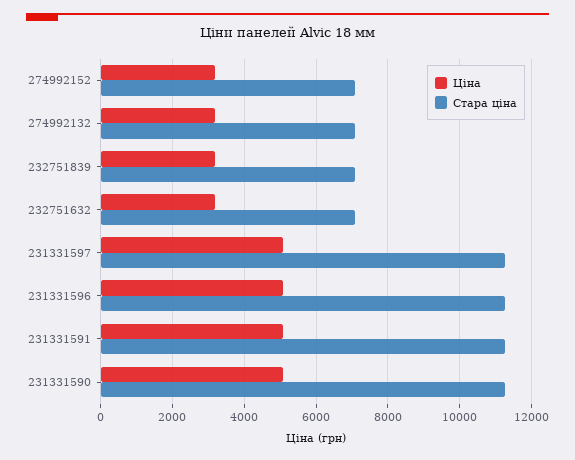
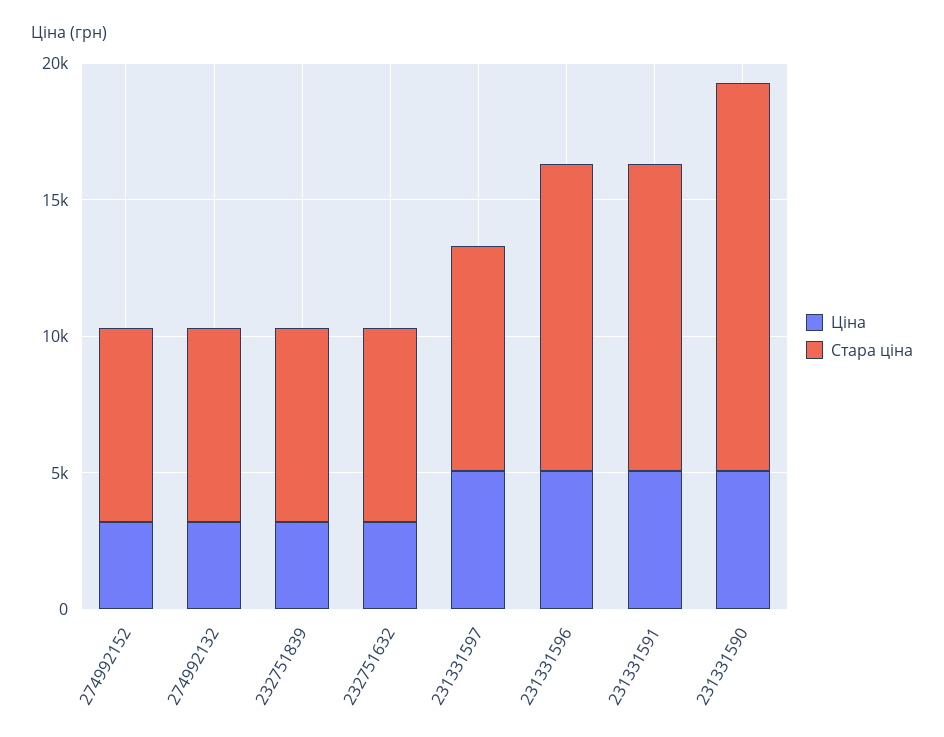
Стара ціна, 231331597: 11200 -> 8000
Стара ціна, 231331590: 11200 -> 14000

